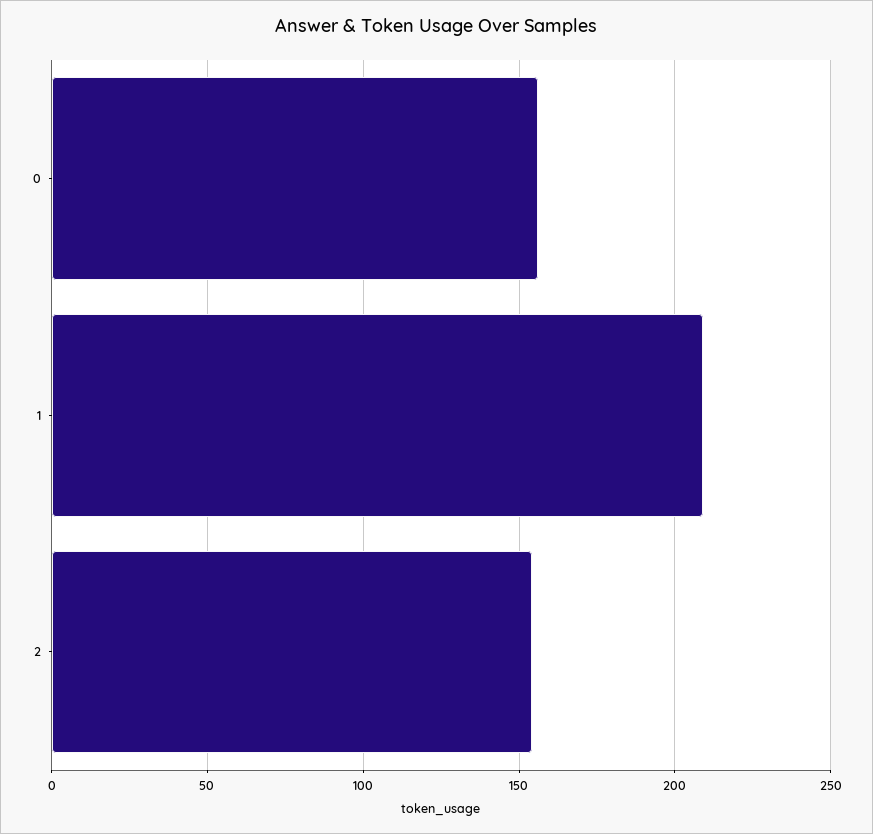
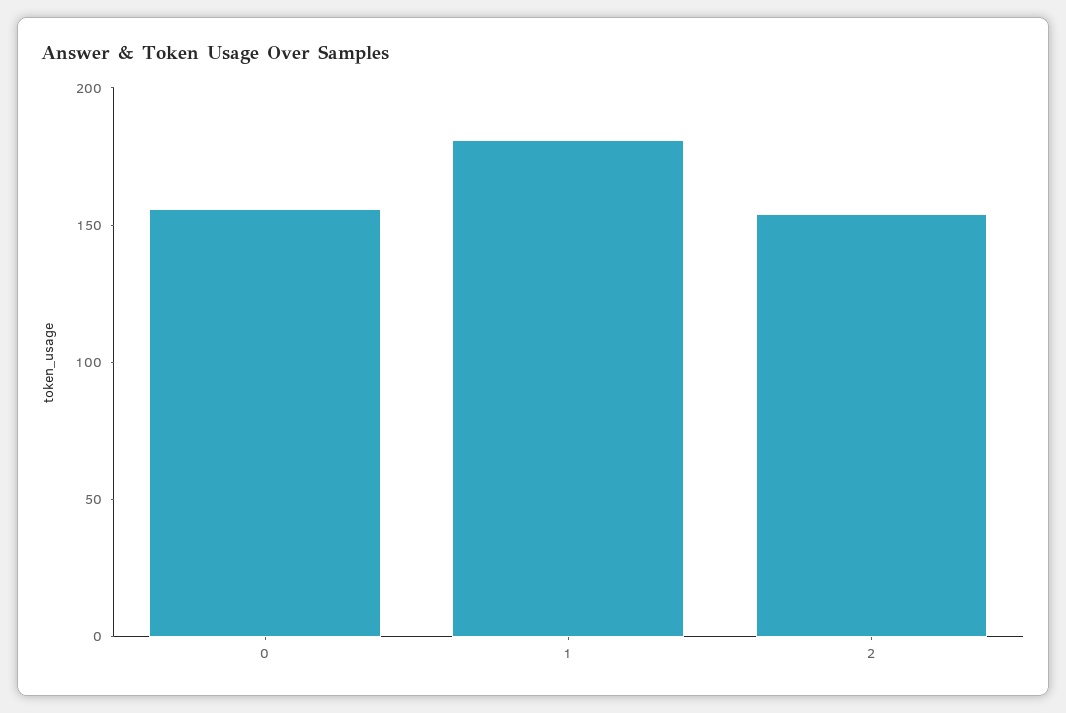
1: 210 -> 180

